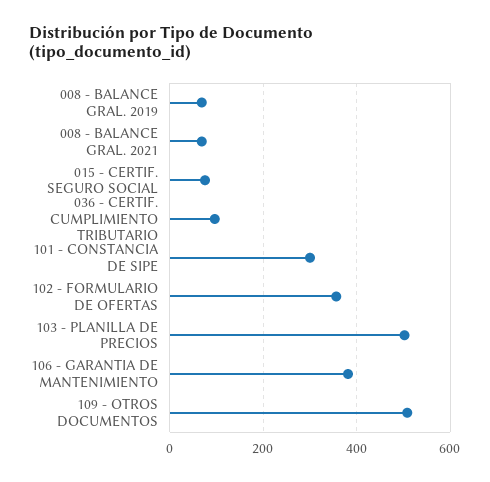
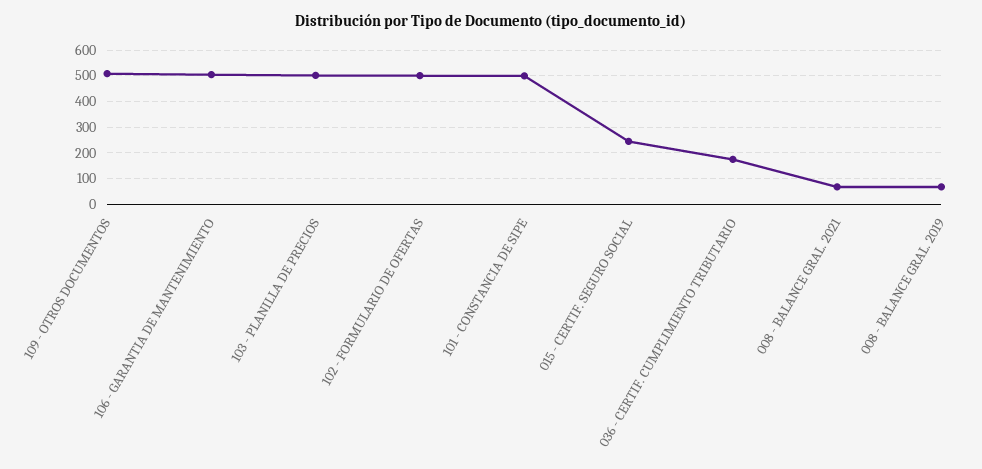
015 - CERTIF. SEGURO SOCIAL: 80 -> 250
036 - CERTIF. CUMPLIMIENTO TRIBUTARIO: 100 -> 175
101 - CONSTANCIA DE SIPE: 300 -> 500
102 - FORMULARIO DE OFERTAS: 360 -> 500
106 - GARANTIA DE MANTENIMIENTO: 380 -> 500

